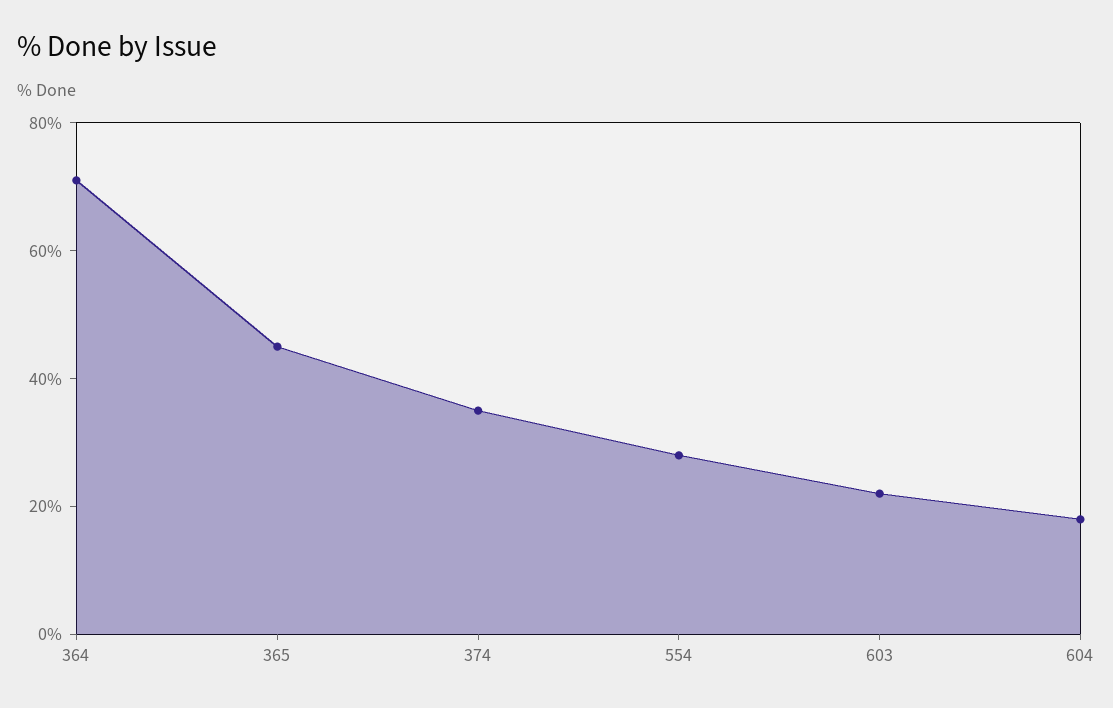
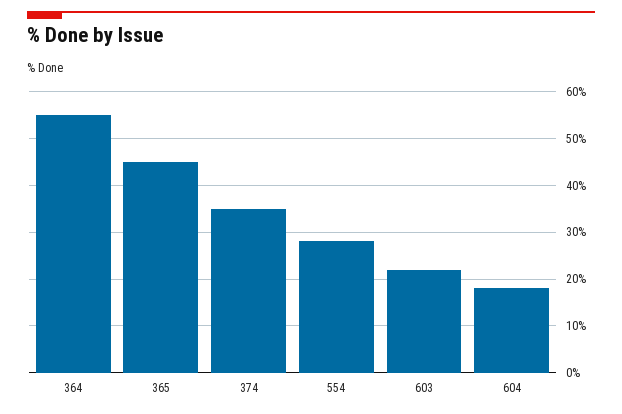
364: 70 -> 55

